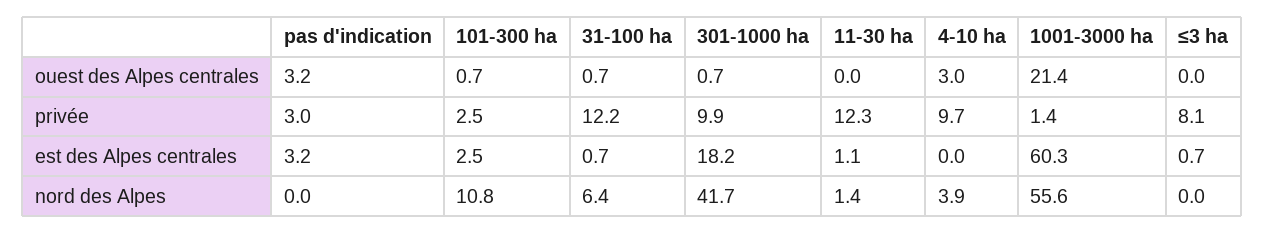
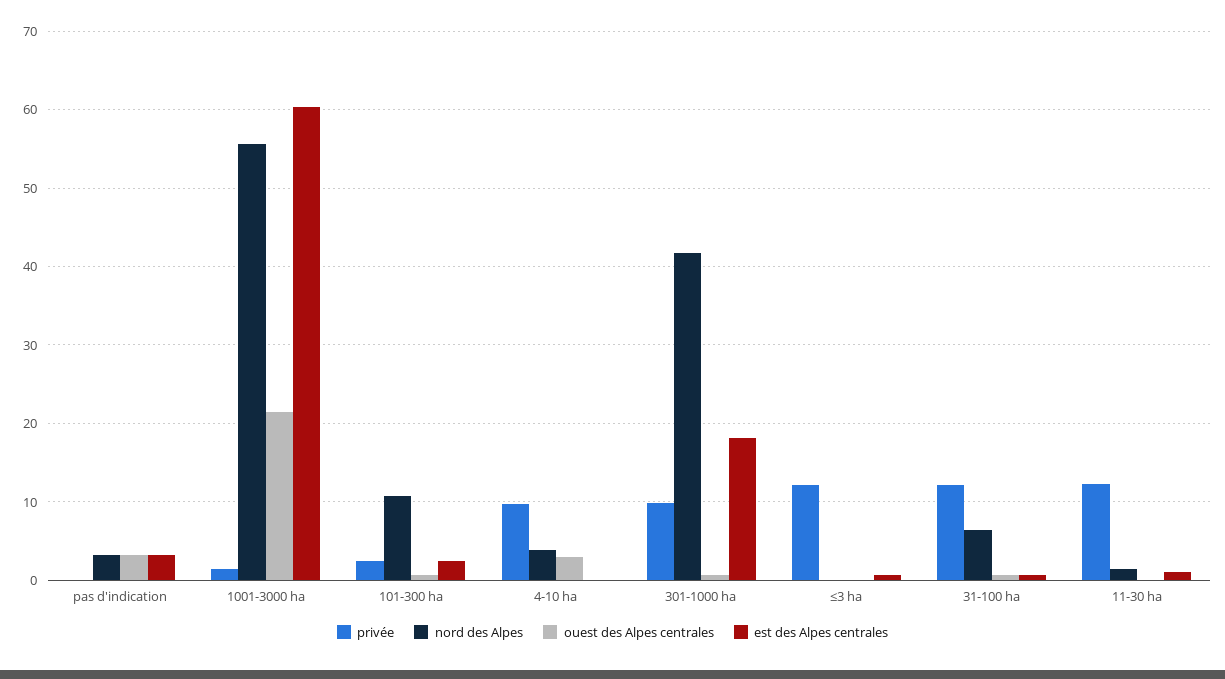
privée, pas d'indication: 3 -> 0
privée, ≤3 ha: 8.1 -> 12
nord des Alpes, pas d'indication: 0 -> 3

